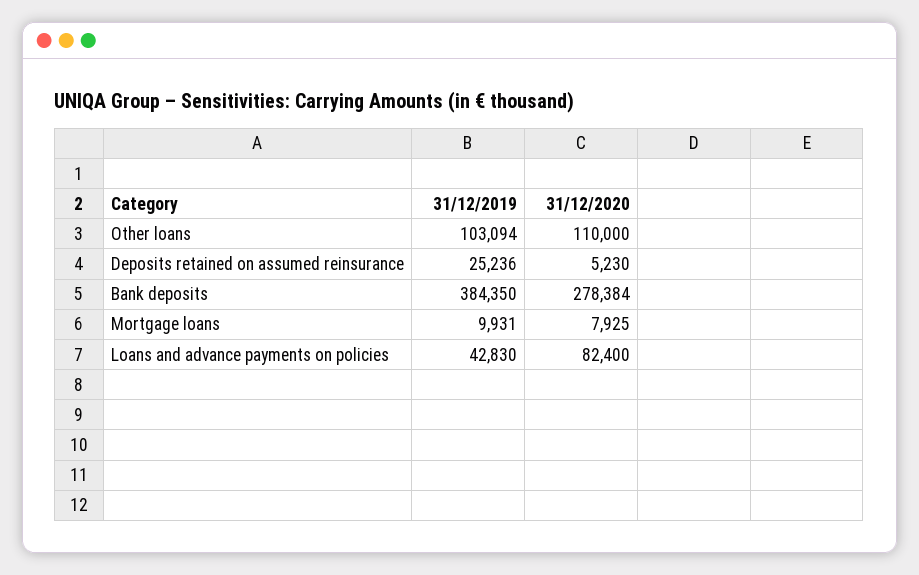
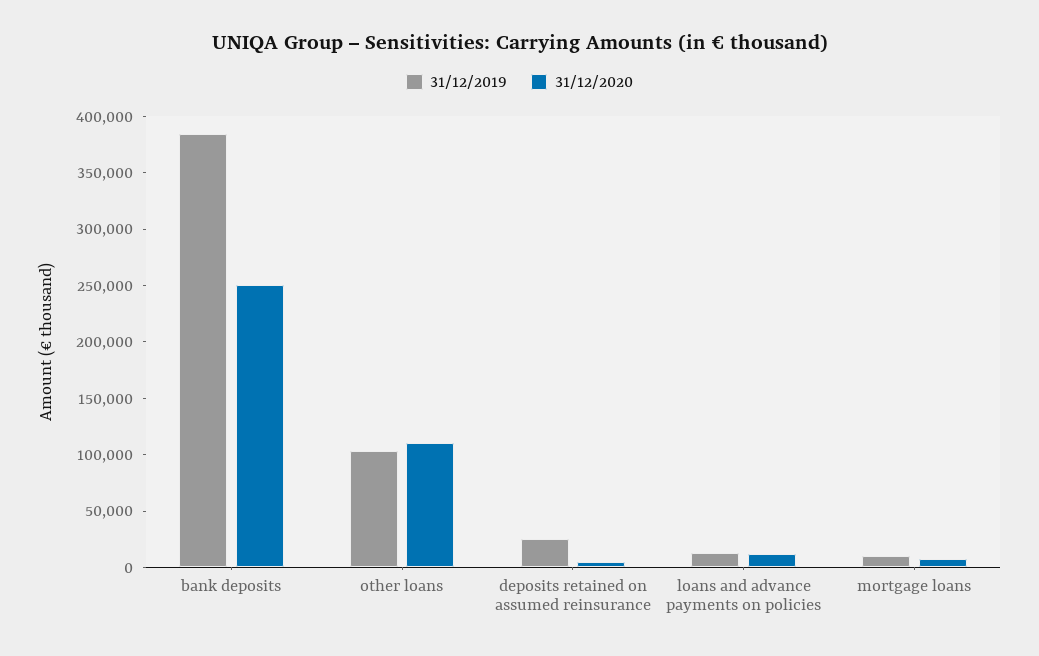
31/12/2020, Bank deposits: 278384 -> 250000
31/12/2019, Loans and advance payments on policies: 42830 -> 10000
31/12/2020, Loans and advance payments on policies: 82400 -> 10000

